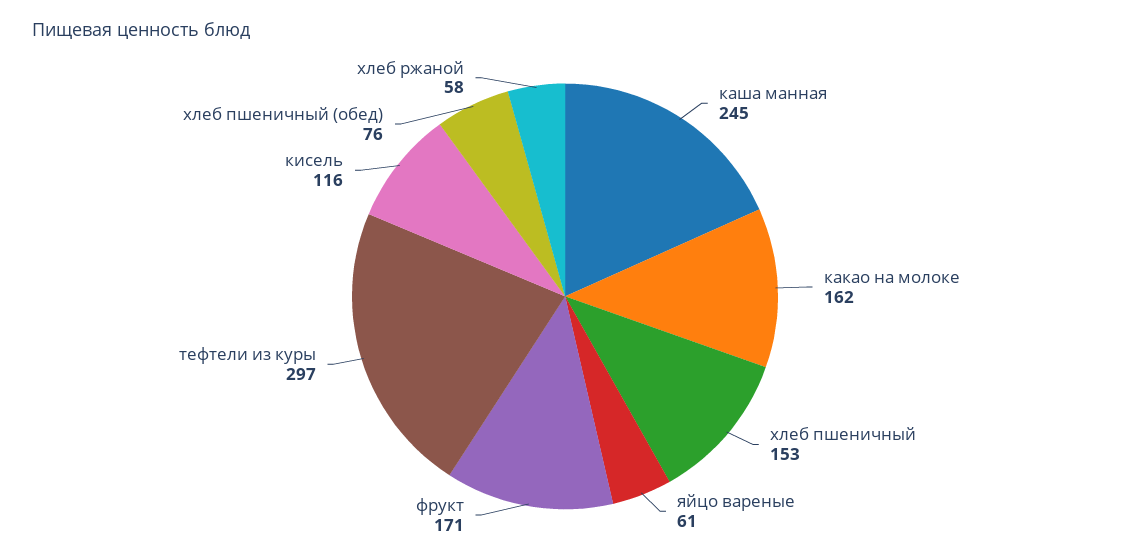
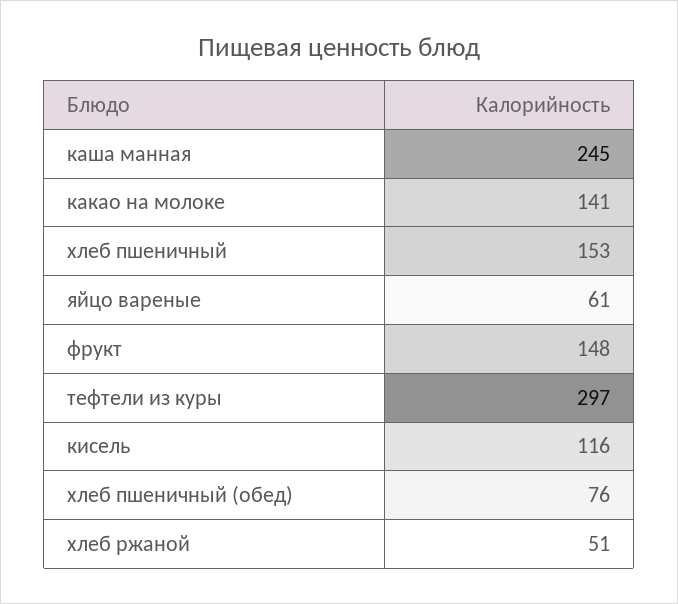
какао на молоке: 162 -> 141
фрукт: 171 -> 148
хлеб ржаной: 58 -> 51

